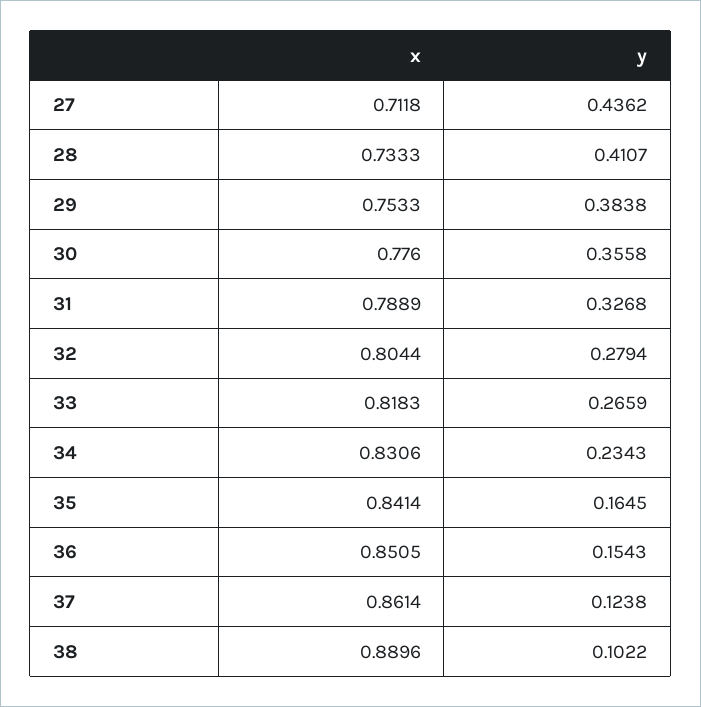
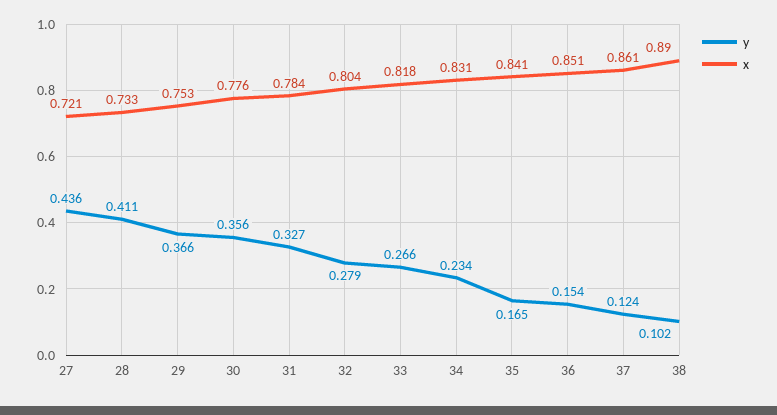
x, 27: 0.7118 -> 0.721
y, 29: 0.3838 -> 0.366
x, 31: 0.7889 -> 0.784

